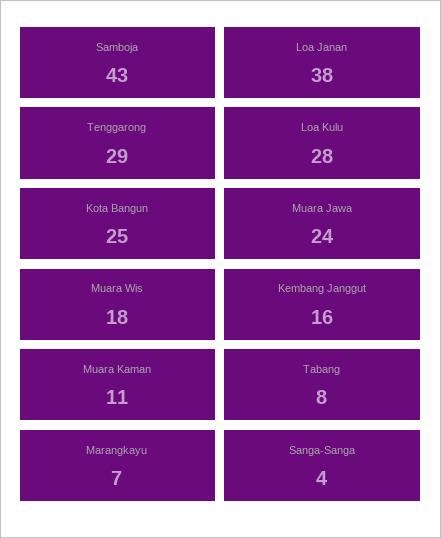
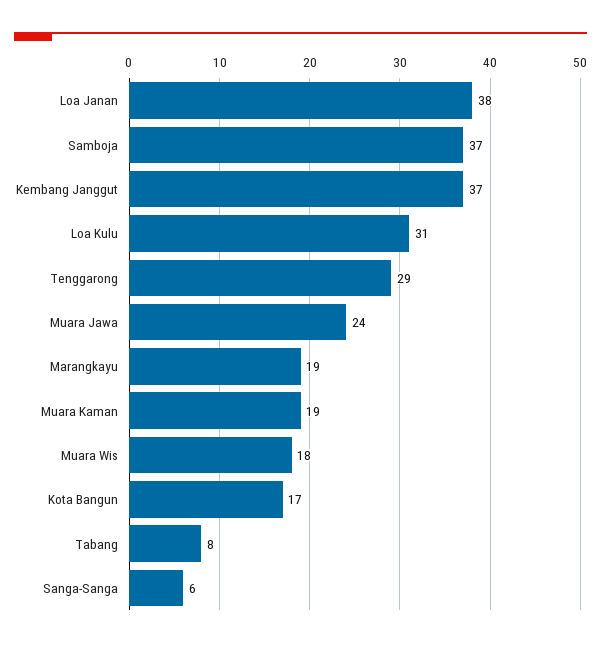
Samboja: 43 -> 37
Loa Kulu: 28 -> 31
Kota Bangun: 25 -> 17
Kembang Janggut: 16 -> 37
Muara Kaman: 11 -> 19
Marangkayu: 7 -> 19
Sanga-Sanga: 4 -> 6

